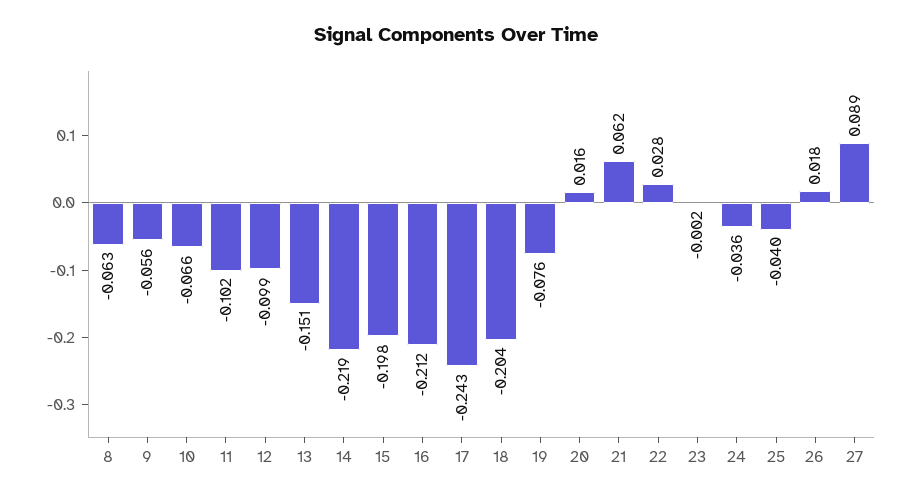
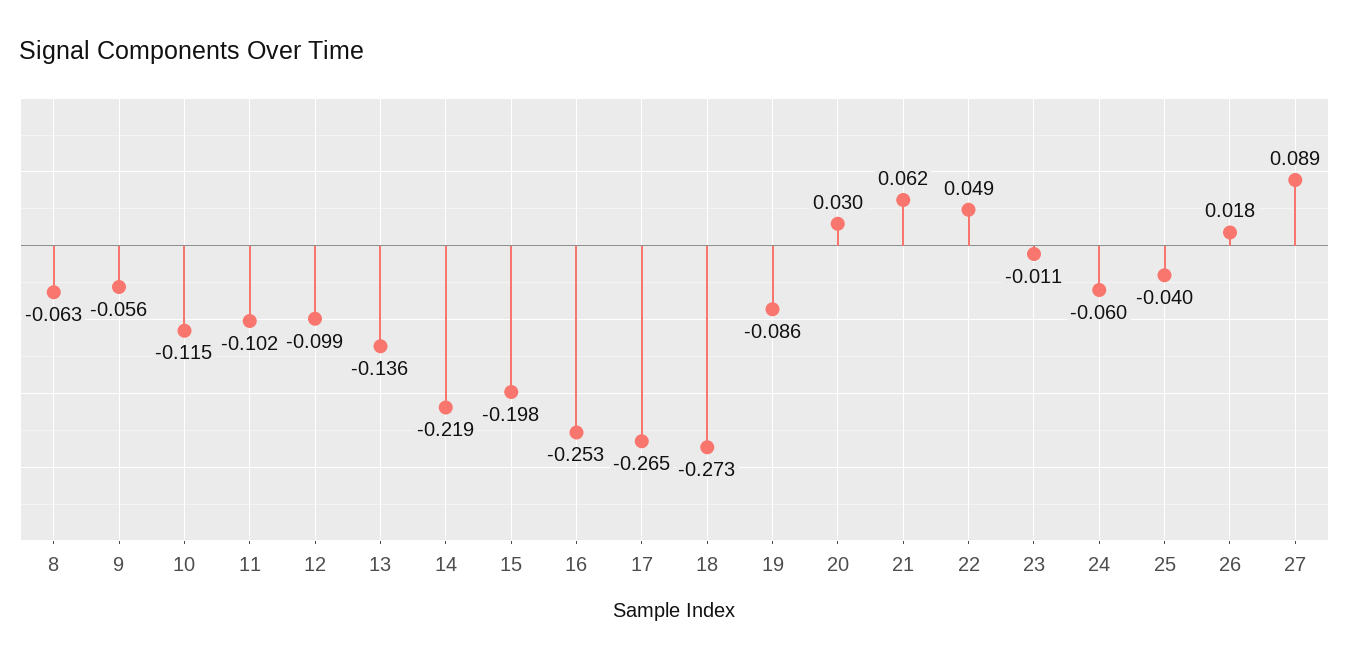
10: -0.066 -> -0.115
13: -0.151 -> -0.136
16: -0.212 -> -0.253
17: -0.243 -> -0.265
18: -0.204 -> -0.273
19: -0.076 -> -0.086
20: 0.016 -> 0.03
22: 0.028 -> 0.049
23: -0.002 -> -0.011
24: -0.036 -> -0.06

